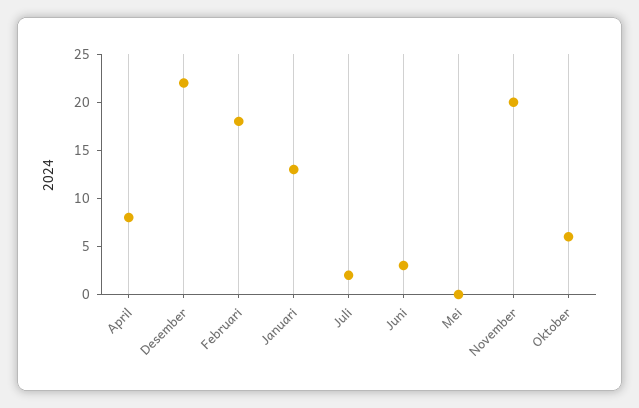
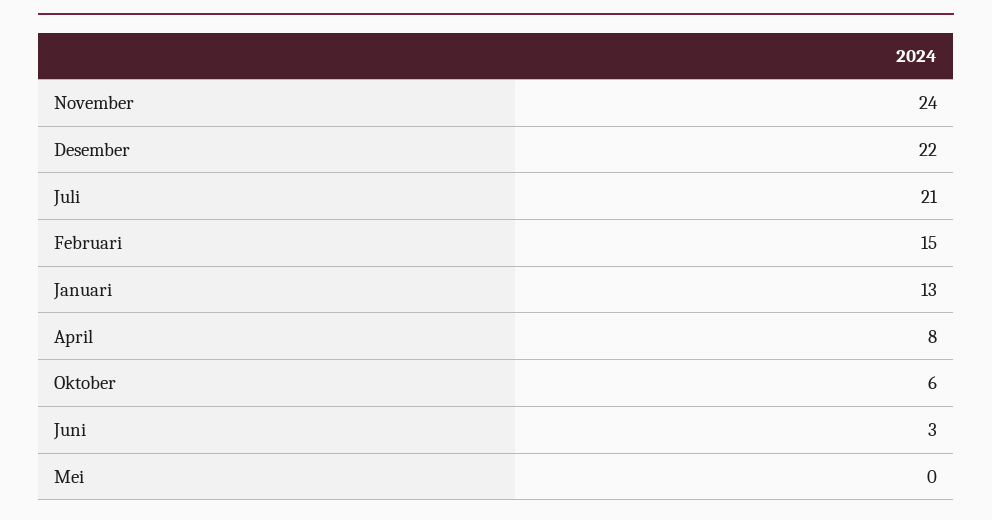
Februari: 18 -> 15
Juli: 2 -> 21
November: 20 -> 24

